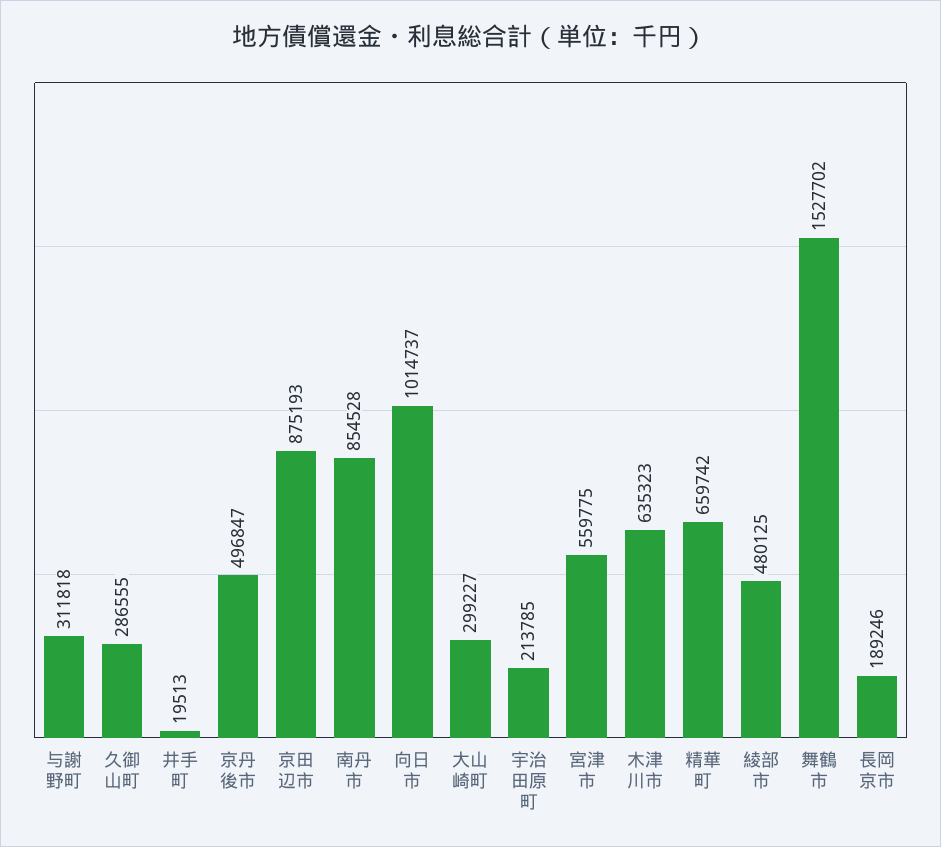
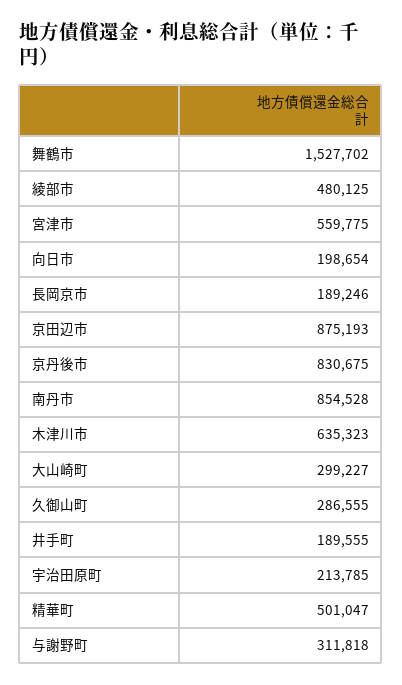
井手町: 19513 -> 189555
京丹後市: 496847 -> 830675
向日市: 1014737 -> 198654
精華町: 659742 -> 501047

